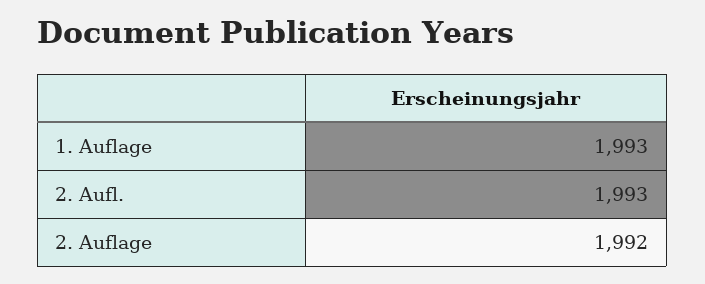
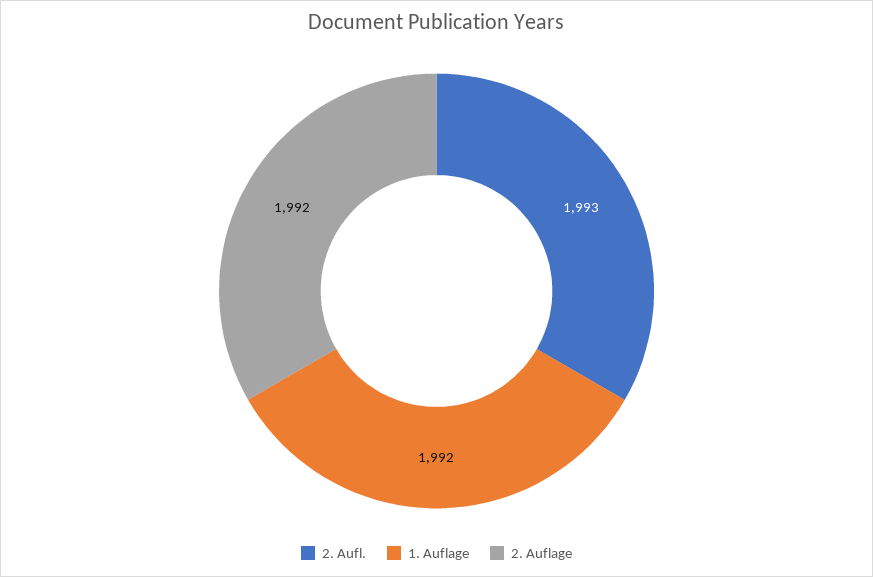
1. Auflage: 1993 -> 1992

